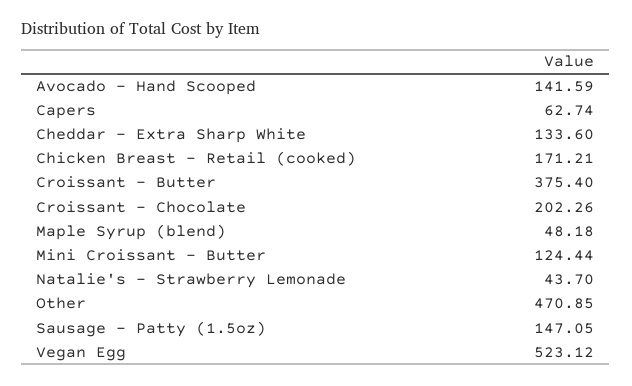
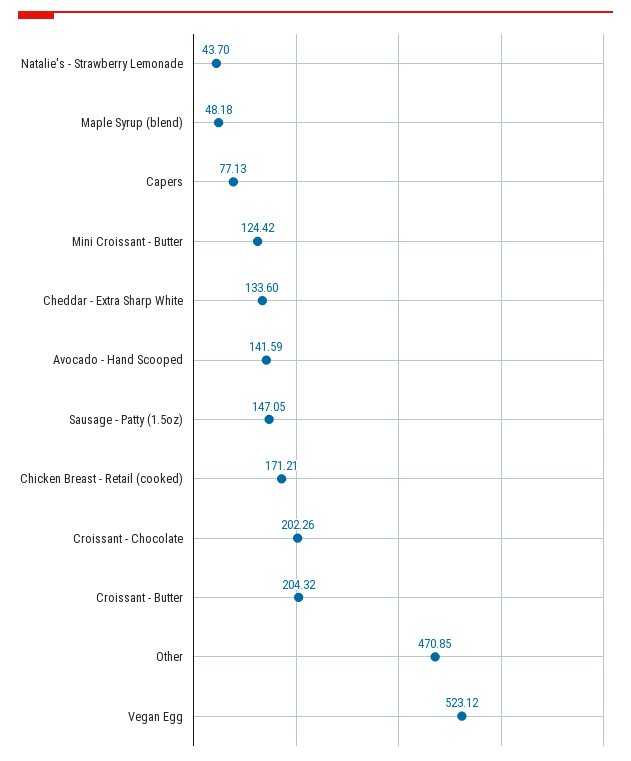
Capers: 62.74 -> 77.13
Croissant - Butter: 375.4 -> 204.32
Mini Croissant - Butter: 124.44 -> 124.42

